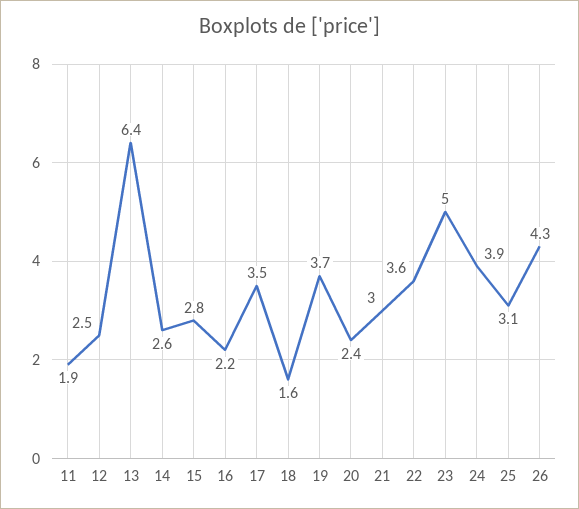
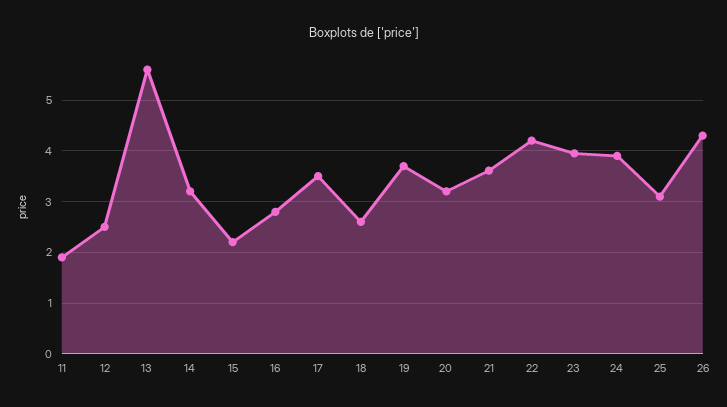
13: 6.4 -> 5.6
14: 2.6 -> 3.2
15: 2.8 -> 2.2
16: 2.2 -> 2.8
18: 1.6 -> 2.6
20: 2.4 -> 3.2
21: 3 -> 3.6
22: 3.6 -> 4.2
23: 5 -> 4

